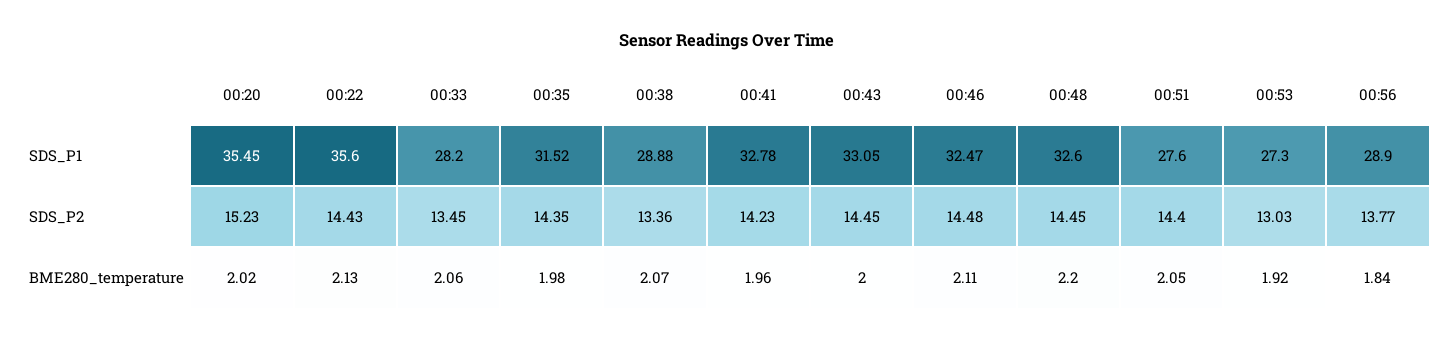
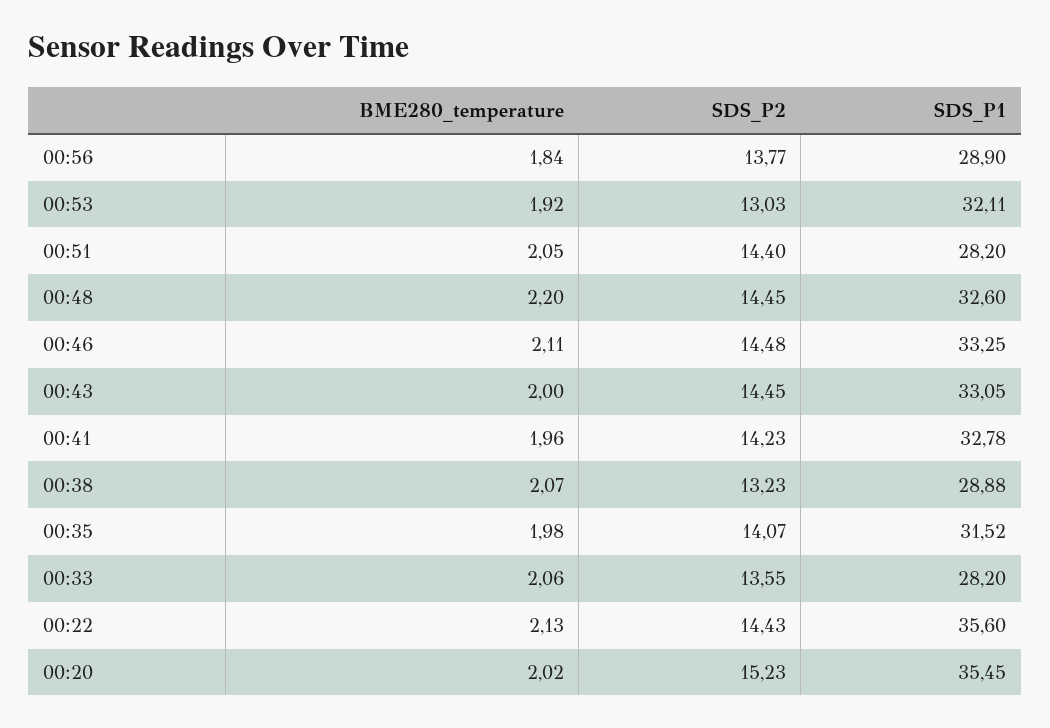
00:46, SDS_P1: 32.47 -> 33.25
00:51, SDS_P1: 27.6 -> 28.2
00:53, SDS_P1: 27.3 -> 32.11
00:33, SDS_P2: 13.45 -> 13.55
00:35, SDS_P2: 14.35 -> 14.07
00:38, SDS_P2: 13.36 -> 13.23

